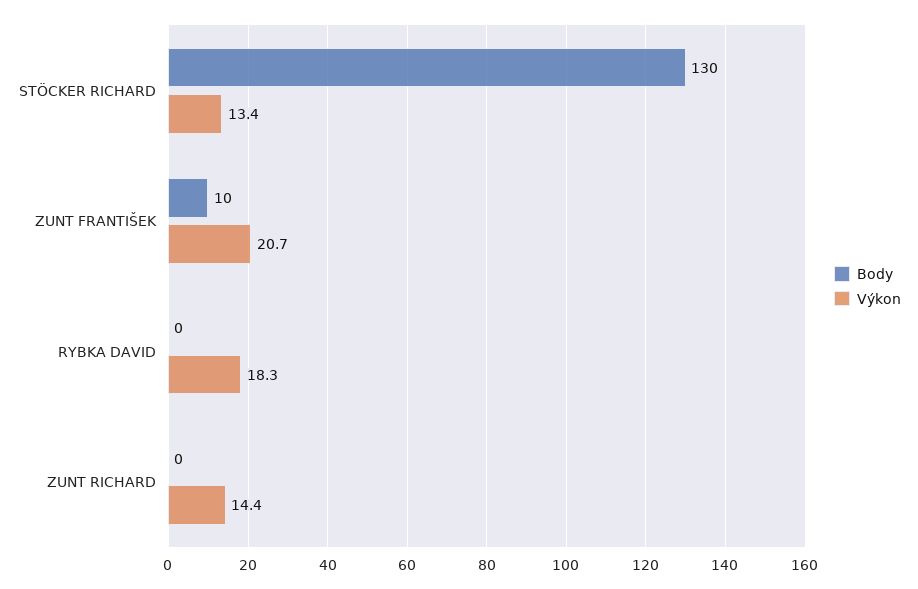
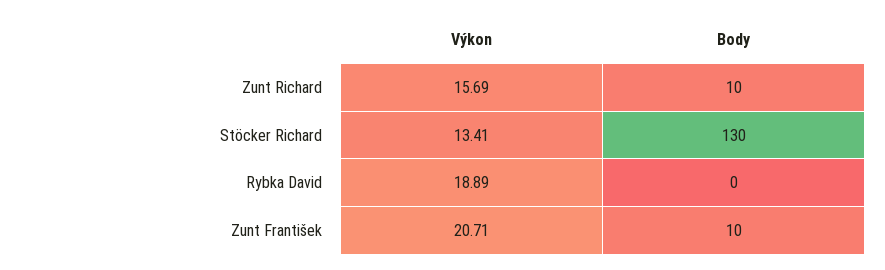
Výkon, RYBKA DAVID: 18.3 -> 18.89
Body, ZUNT RICHARD: 0 -> 10
Výkon, ZUNT RICHARD: 14.4 -> 15.69

